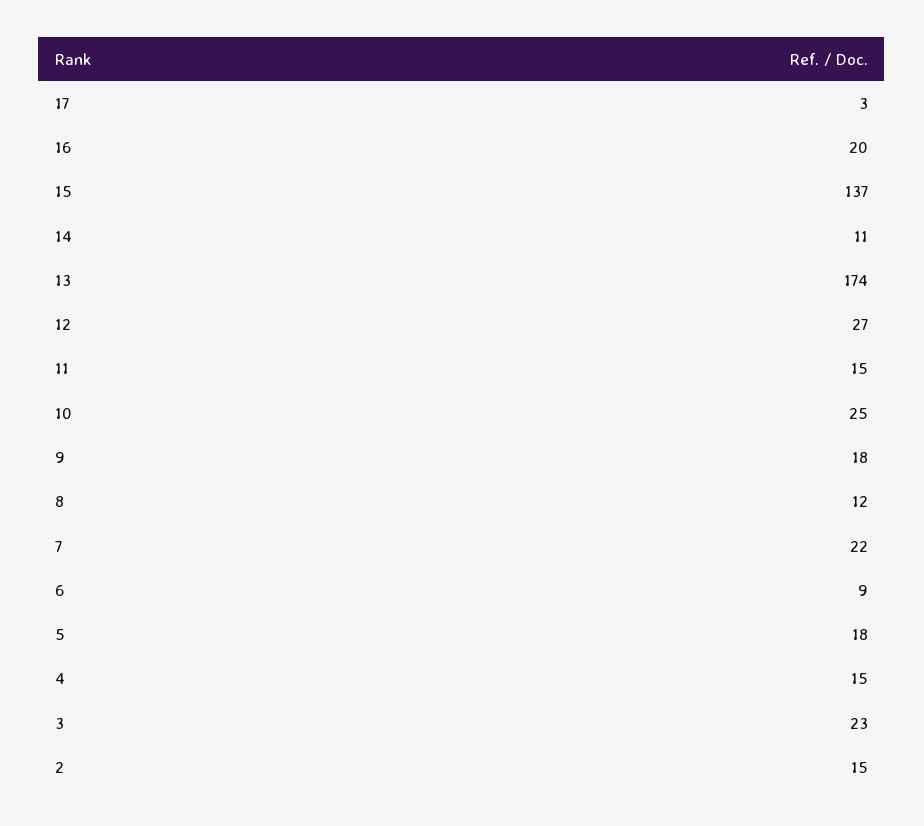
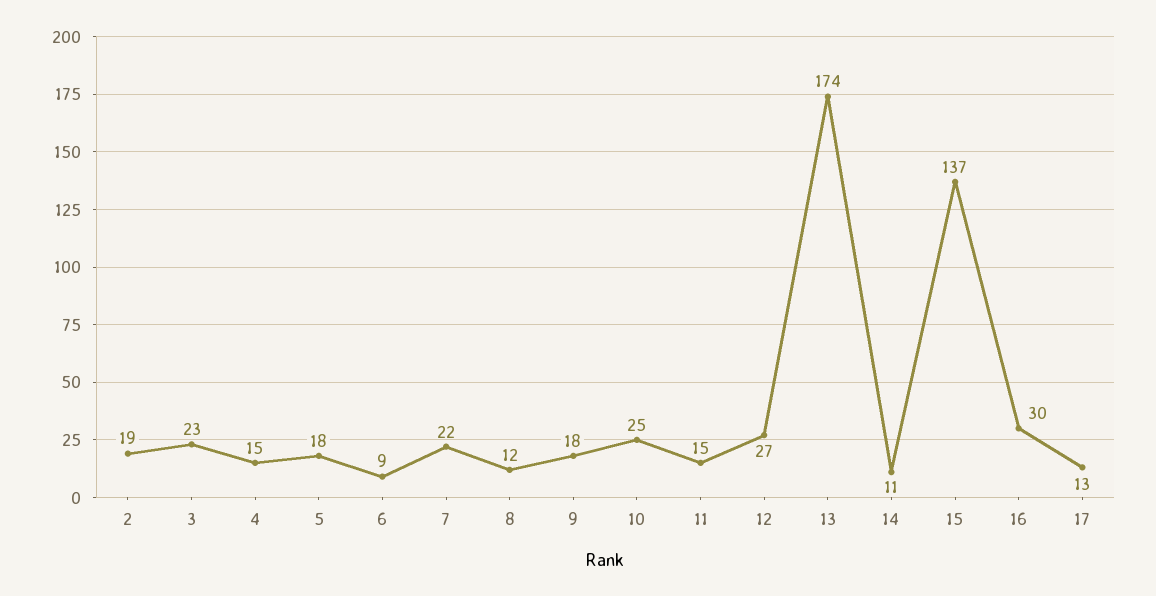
17: 3 -> 13
16: 20 -> 30
2: 15 -> 19

